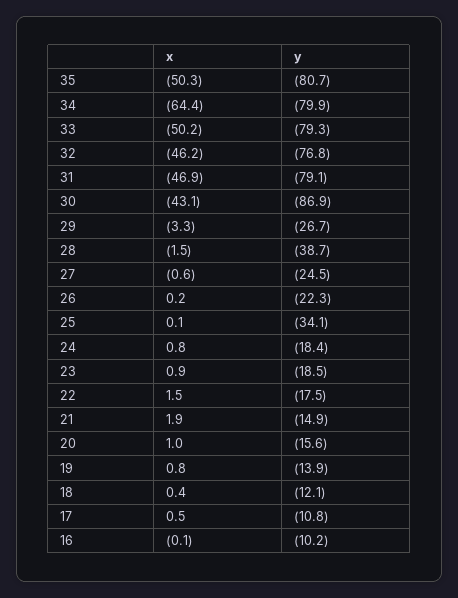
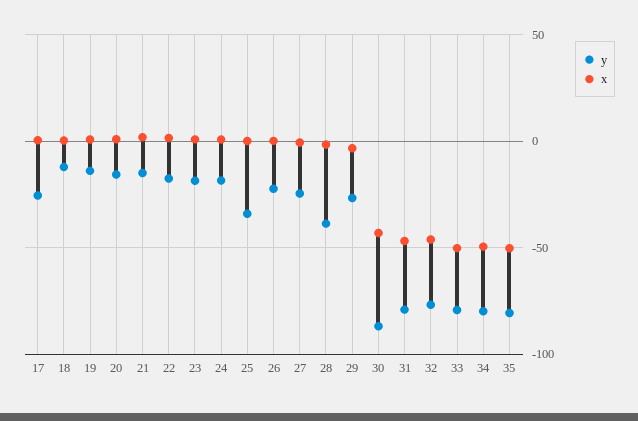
x, 34: -64.4 -> -50
y, 17: -10.8 -> -25
x, 16: -0.1 -> none
y, 16: -10.2 -> none

